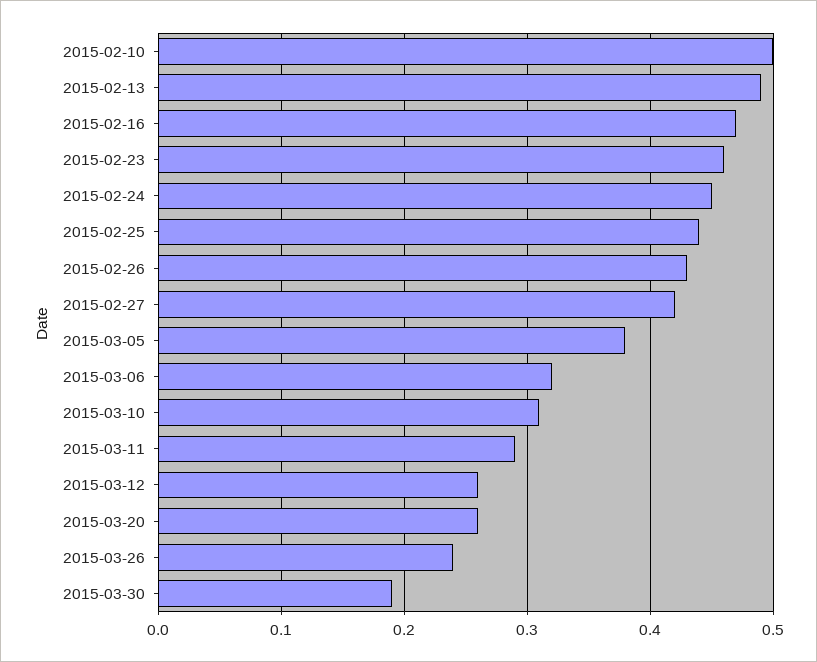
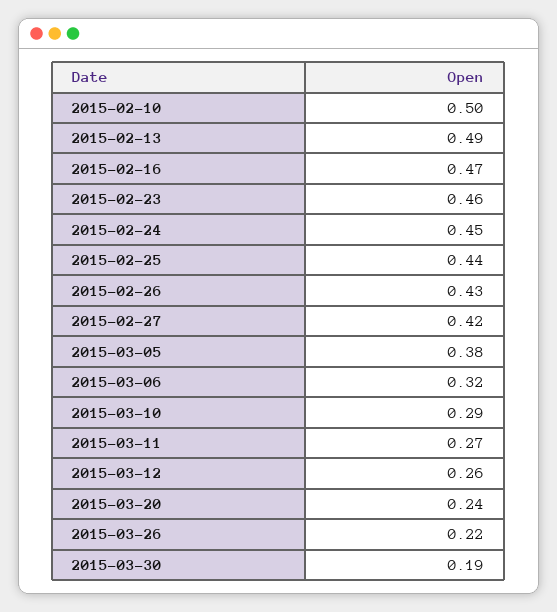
2015-03-10: 0.31 -> 0.29
2015-03-11: 0.29 -> 0.27
2015-03-20: 0.26 -> 0.24
2015-03-26: 0.24 -> 0.22

